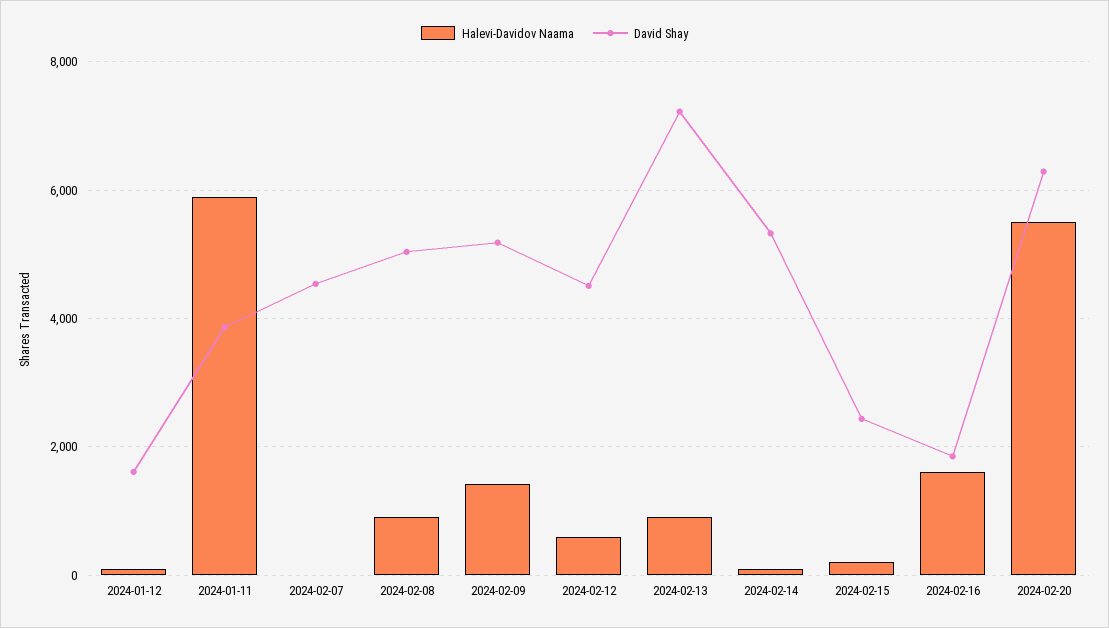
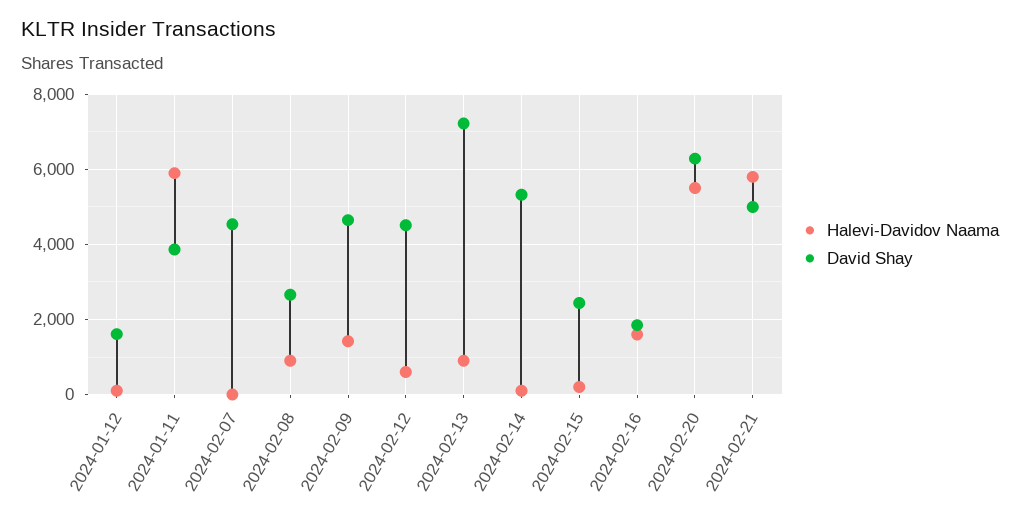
David Shay, 2024-02-08: 5000 -> 2600
David Shay, 2024-02-09: 5200 -> 4600
Halevi-Davidov Naama, 2024-02-21: none -> 5800
David Shay, 2024-02-21: none -> 5000

